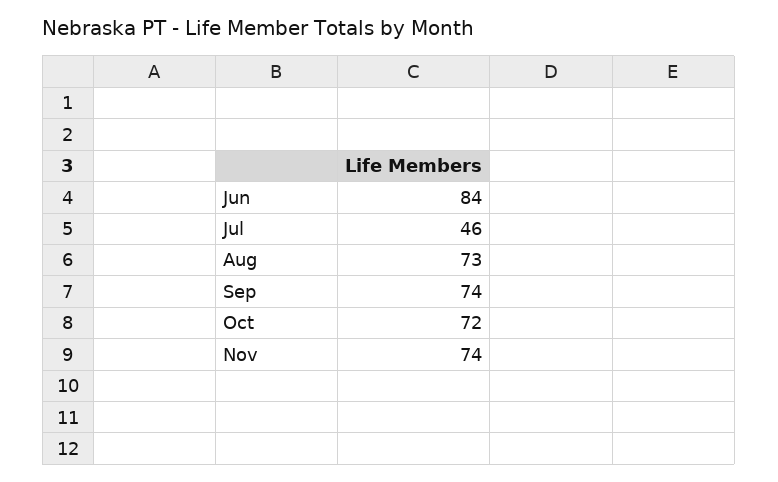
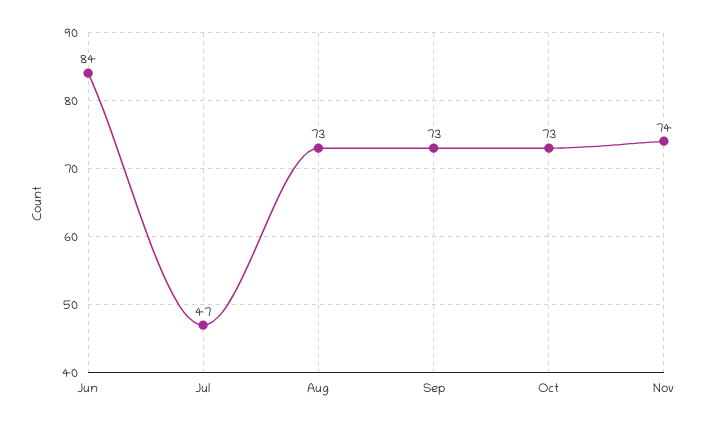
Jul: 46 -> 47
Sep: 74 -> 73
Oct: 72 -> 73

